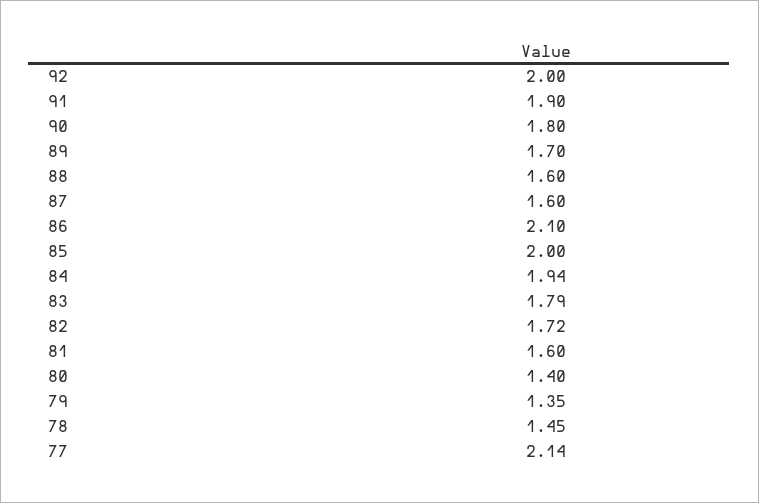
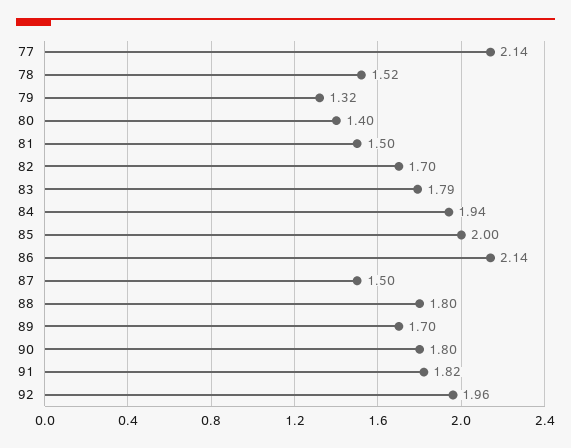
92: 2 -> 1.96
91: 1.9 -> 1.82
88: 1.6 -> 1.8
87: 1.6 -> 1.5
86: 2.1 -> 2.14
82: 1.72 -> 1.7
81: 1.6 -> 1.5
79: 1.35 -> 1.32
78: 1.45 -> 1.52

